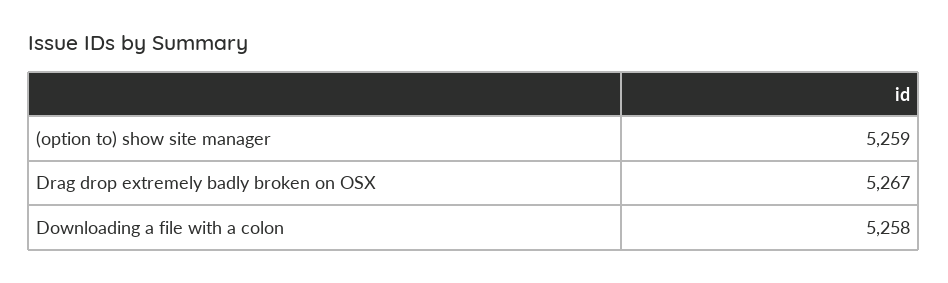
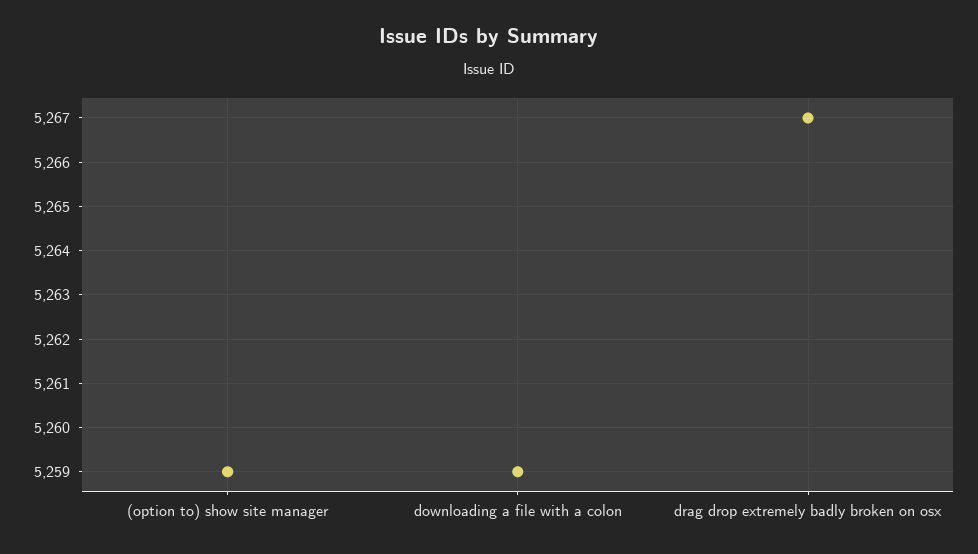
Downloading a file with a colon: 5258 -> 5259

